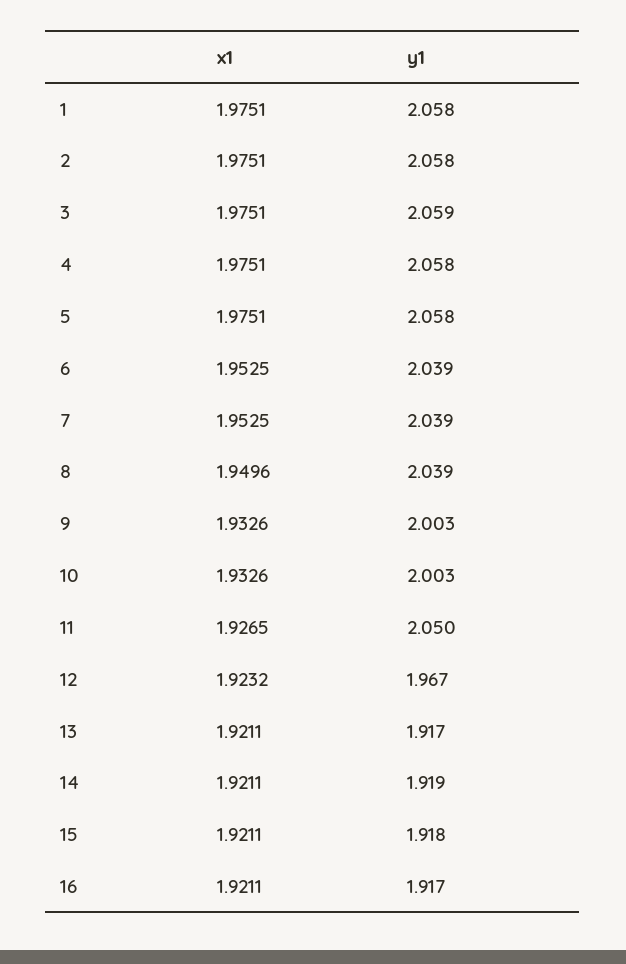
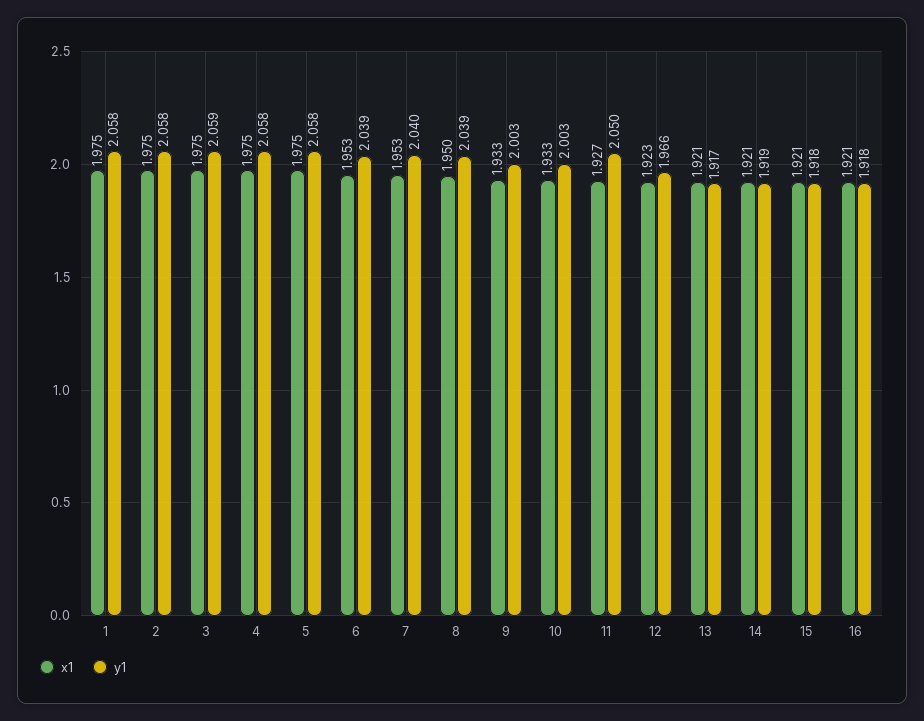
y1, 7: 2.039 -> 2.04
y1, 12: 1.967 -> 1.966
y1, 16: 1.917 -> 1.918

